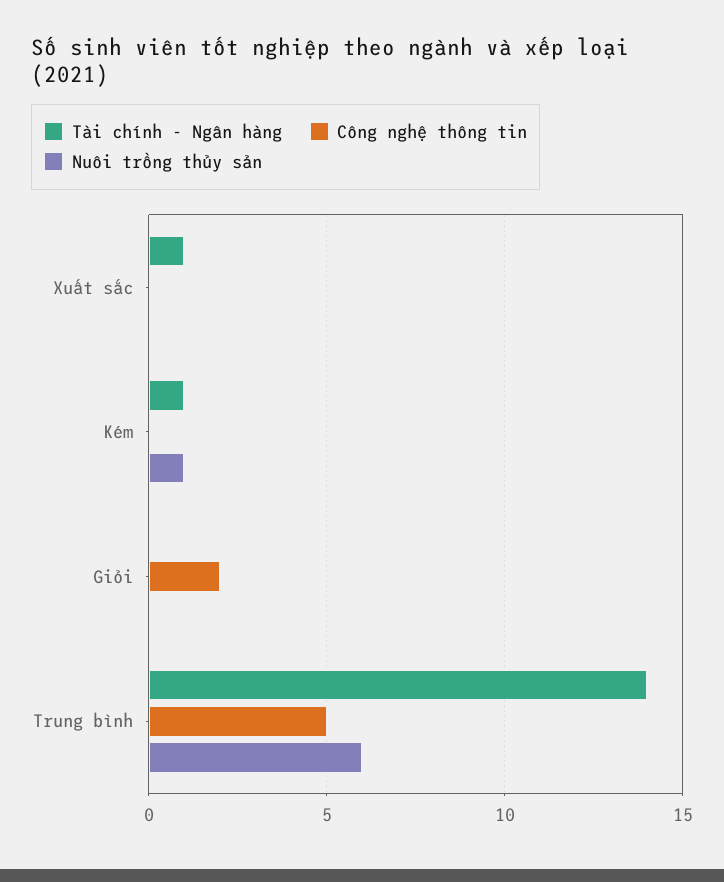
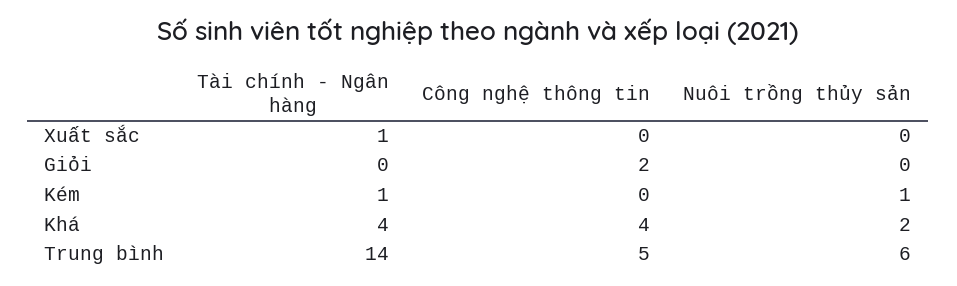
Tài chính - Ngân hàng, Khá: none -> 4
Công nghệ thông tin, Khá: none -> 4
Nuôi trồng thủy sản, Khá: none -> 2

